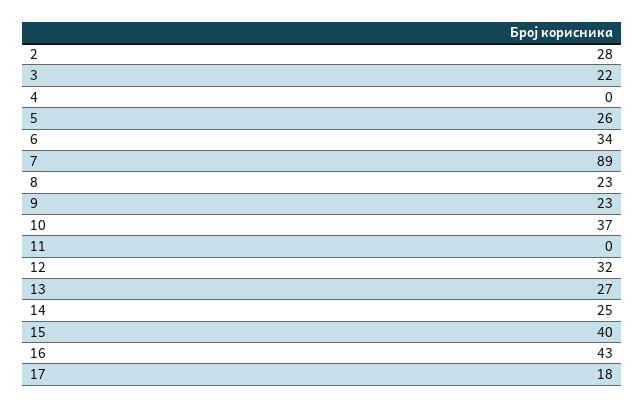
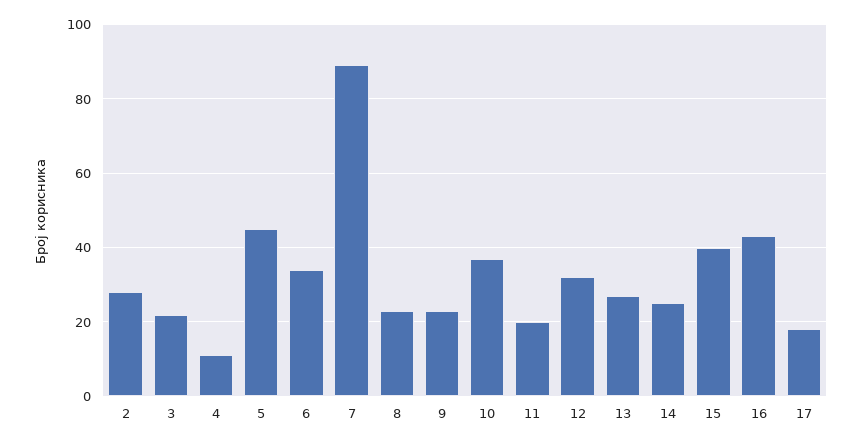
4: 0 -> 10
5: 26 -> 45
11: 0 -> 20

